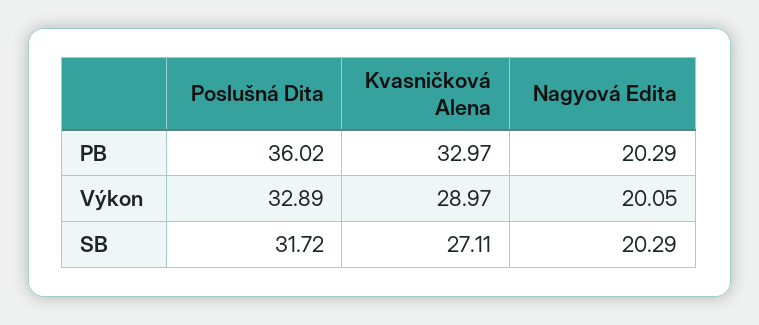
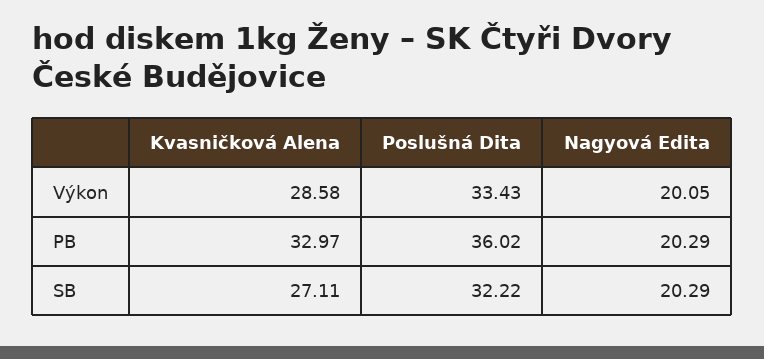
Poslušná Dita, Výkon: 32.89 -> 33.43
Kvasničková Alena, Výkon: 28.97 -> 28.58
Poslušná Dita, SB: 31.72 -> 32.22

